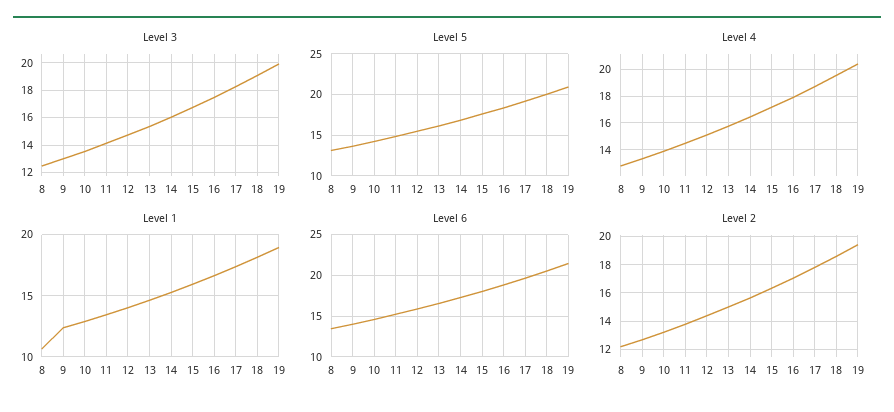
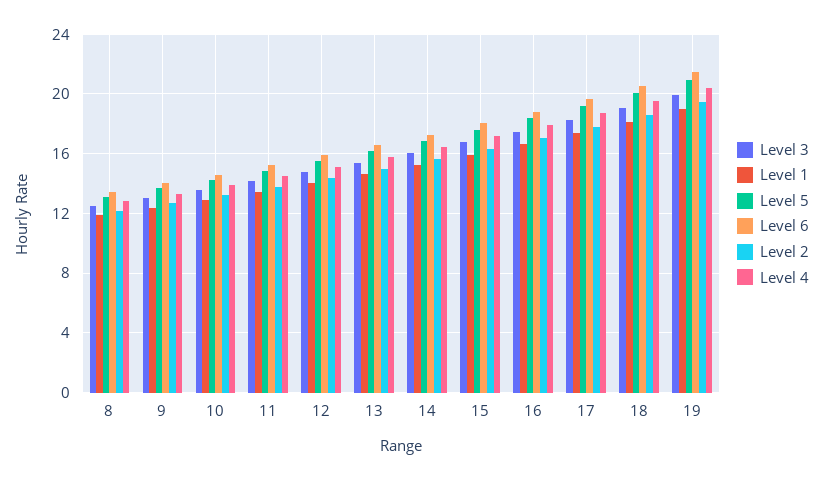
Level 1, 8: 10.5 -> 12

